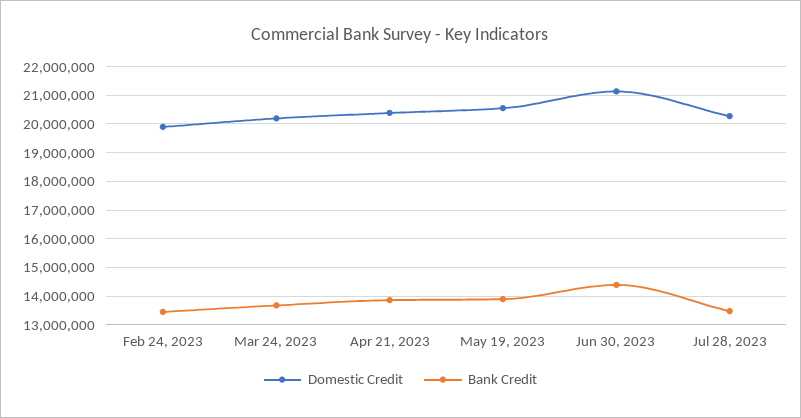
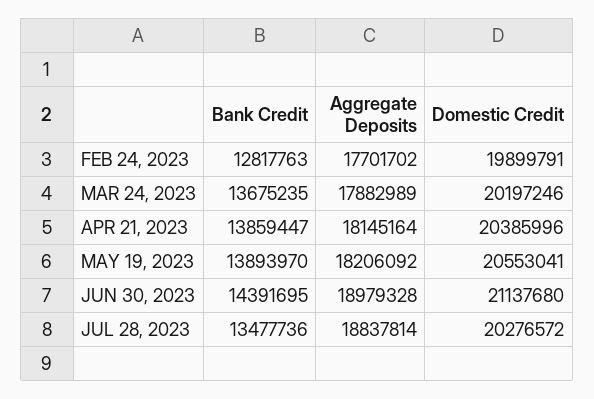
Bank Credit, Feb 24, 2023: 13500000 -> 12817763
Aggregate Deposits, Feb 24, 2023: none -> 17701702
Aggregate Deposits, Mar 24, 2023: none -> 17882989
Aggregate Deposits, Apr 21, 2023: none -> 18145164
Aggregate Deposits, May 19, 2023: none -> 18206092
Aggregate Deposits, Jun 30, 2023: none -> 18979328
Aggregate Deposits, Jul 28, 2023: none -> 18837814

